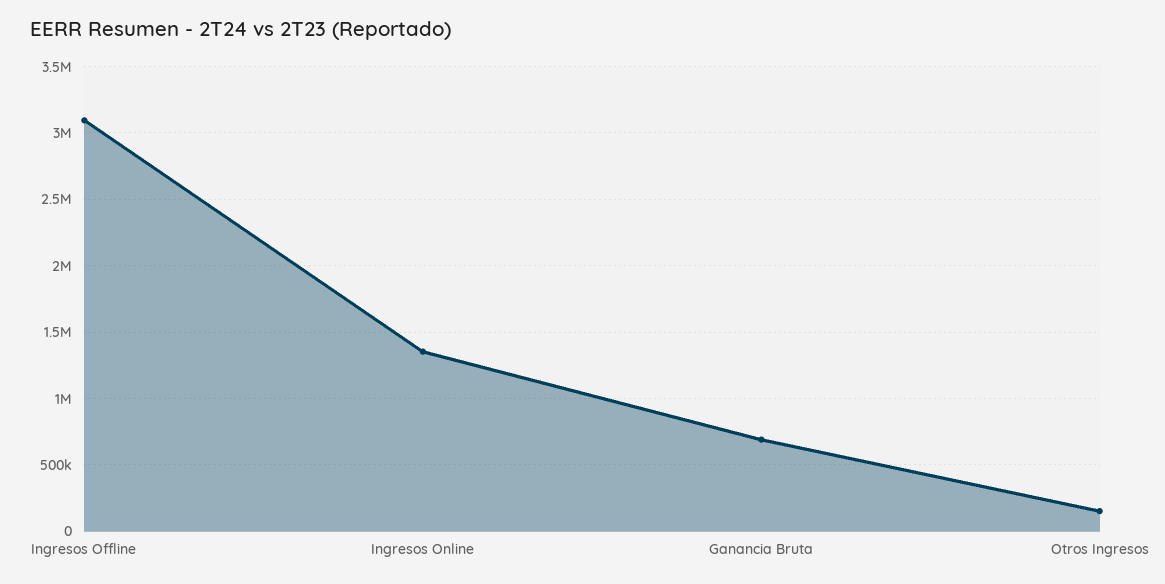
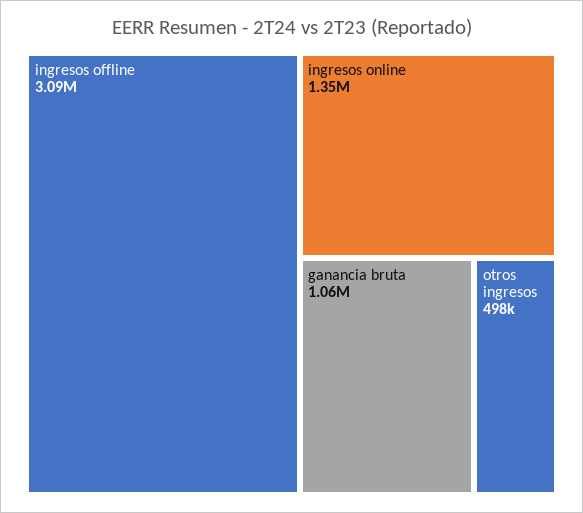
Ganancia Bruta: 700000 -> 1060000
Otros Ingresos: 150000 -> 498000

